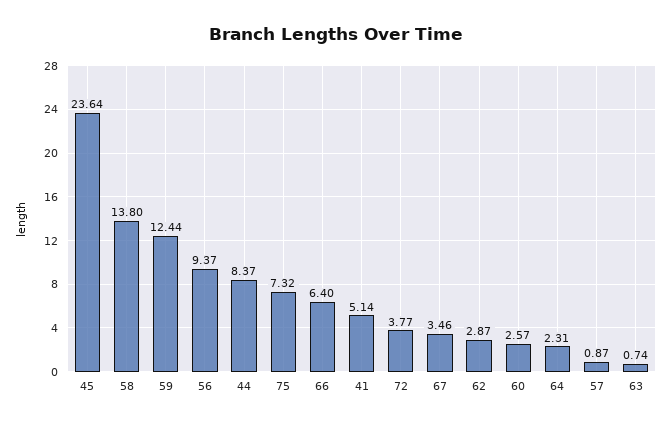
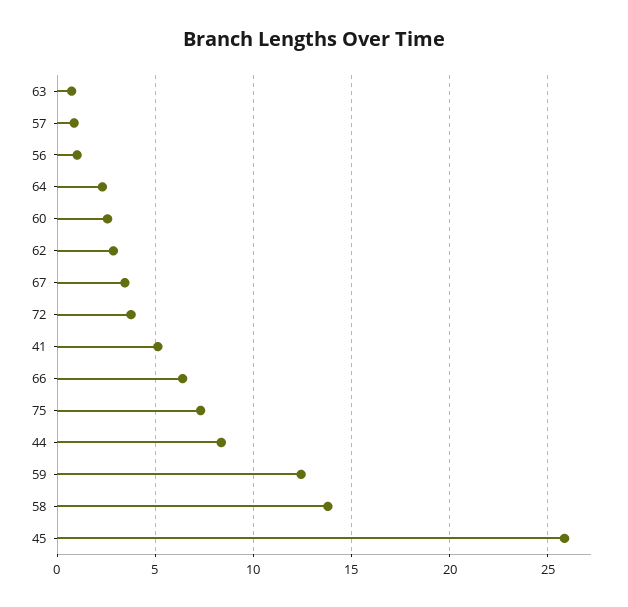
45: 23.64 -> 26
56: 9.37 -> 1

